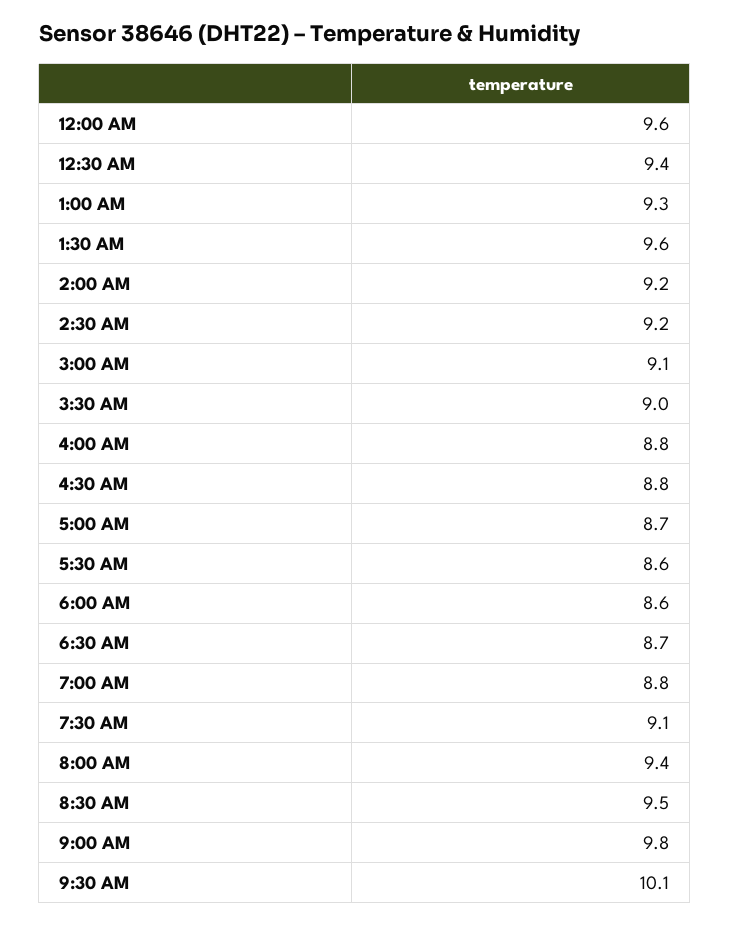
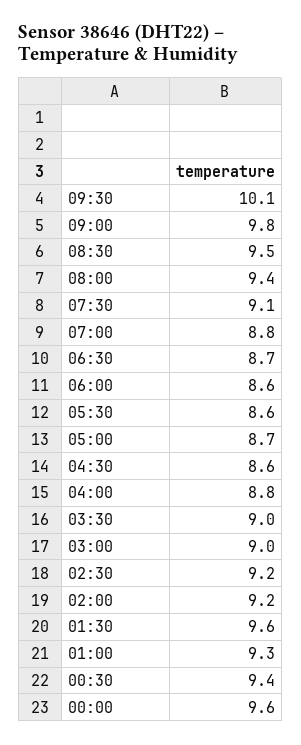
3:00 AM: 9.1 -> 9
4:30 AM: 8.8 -> 8.6

